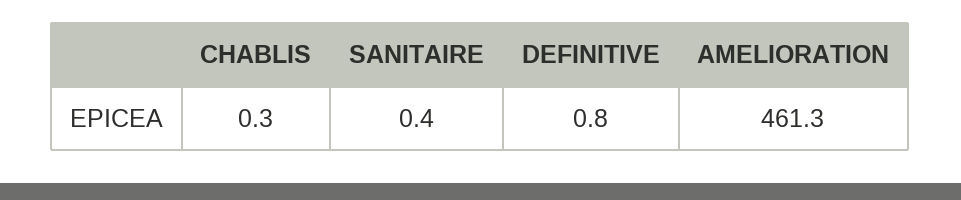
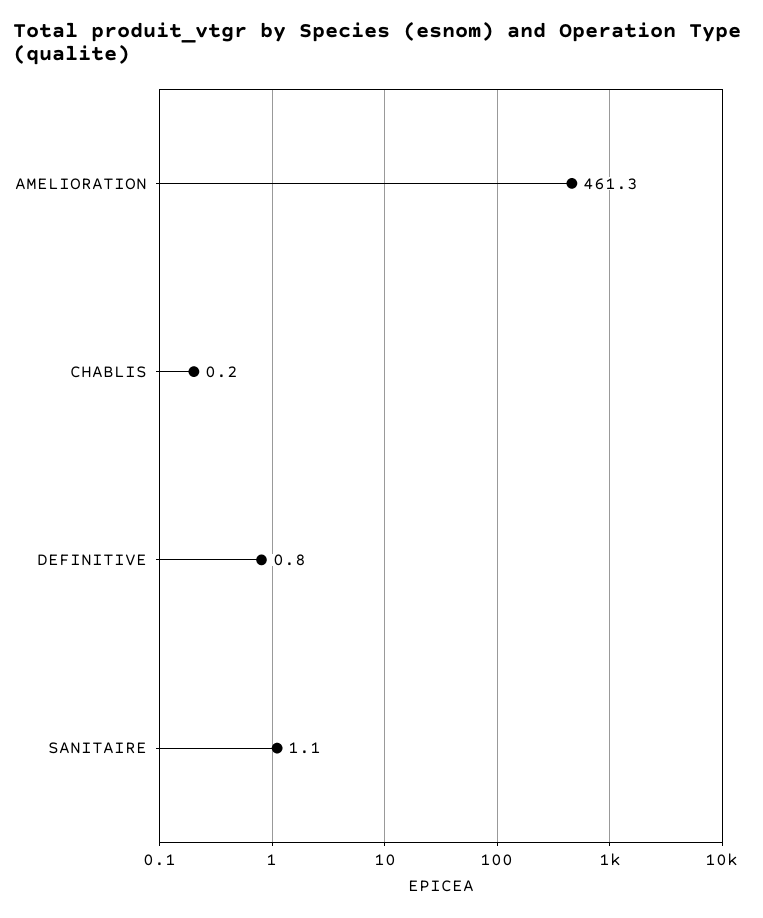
CHABLIS: 0.3 -> 0.2
SANITAIRE: 0.4 -> 1.1

